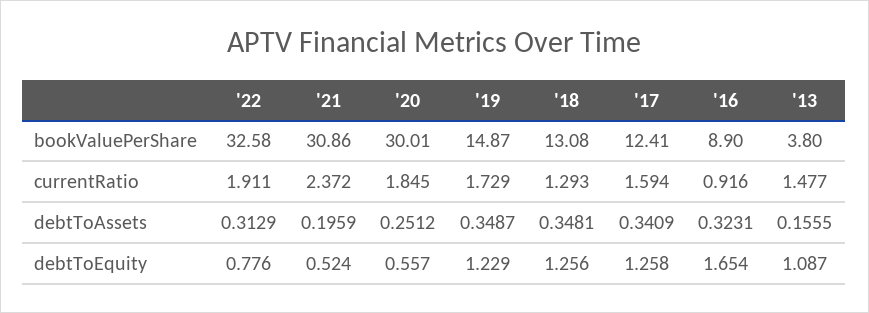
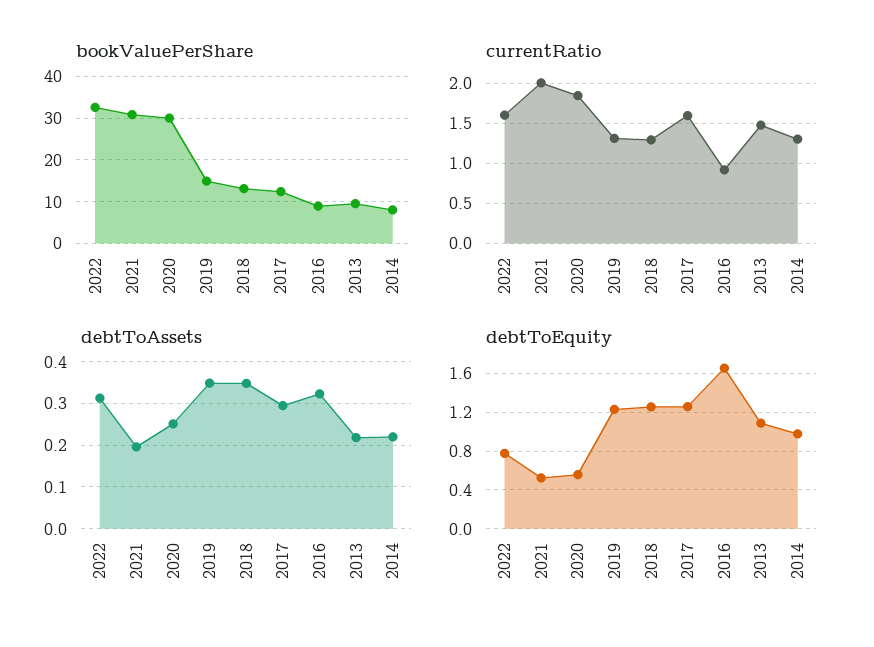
bookValuePerShare, '13: 3.8 -> 10
currentRatio, '22: 1.911 -> 1.6
currentRatio, '21: 2.372 -> 2
currentRatio, '19: 1.729 -> 1.3
debtToAssets, '17: 0.3409 -> 0.3
debtToAssets, '13: 0.1555 -> 0.22
bookValuePerShare, 2014: none -> 8
currentRatio, 2014: none -> 1.3
debtToAssets, 2014: none -> 0.22
debtToEquity, 2014: none -> 1

